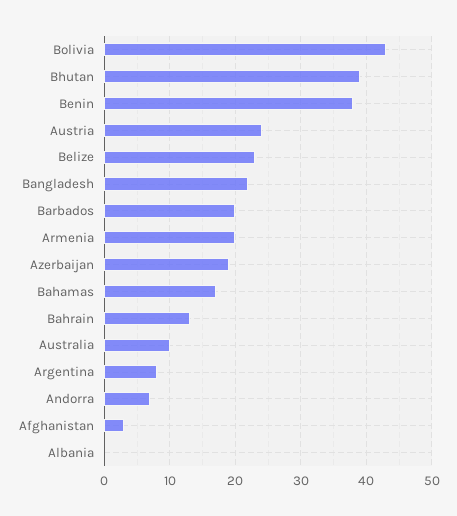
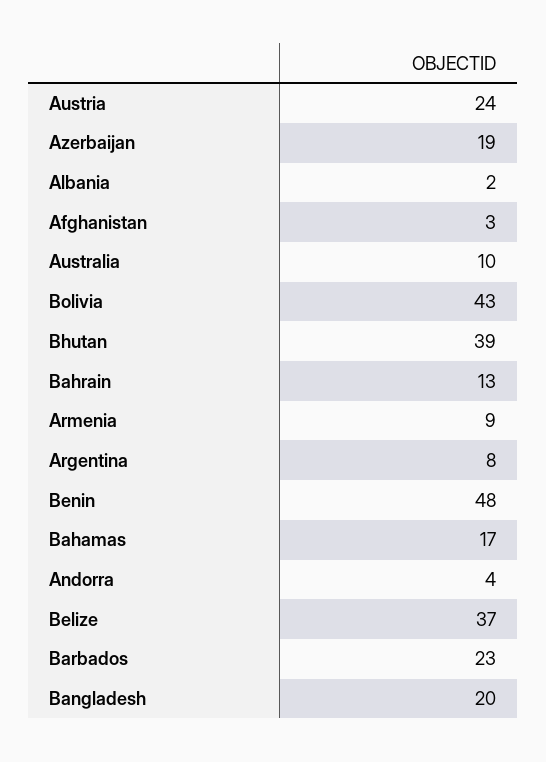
Benin: 38 -> 48
Belize: 23 -> 37
Bangladesh: 22 -> 20
Barbados: 20 -> 23
Armenia: 20 -> 9
Andorra: 7 -> 4
Albania: 0 -> 2

